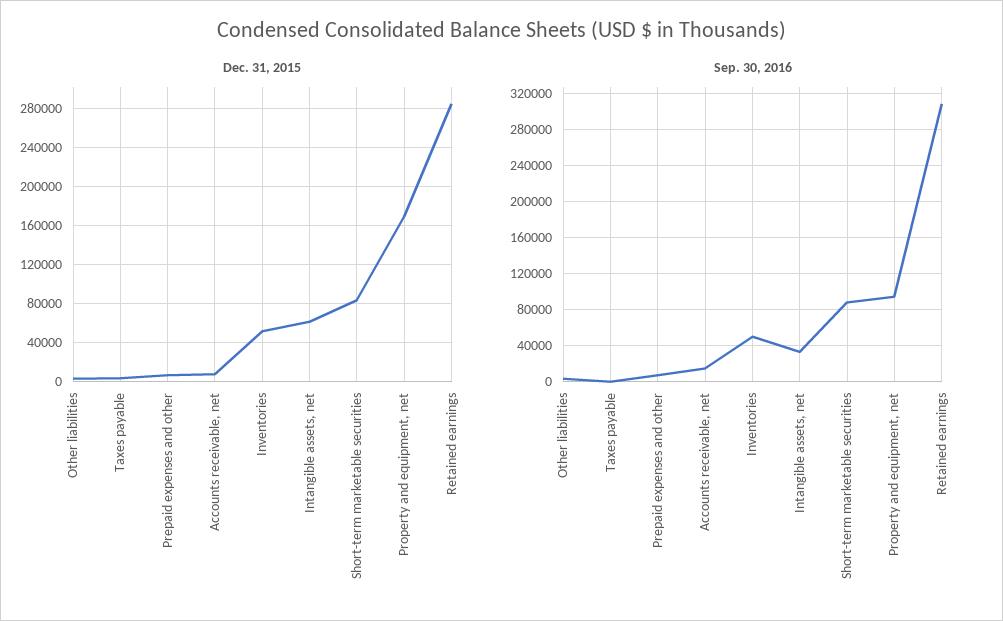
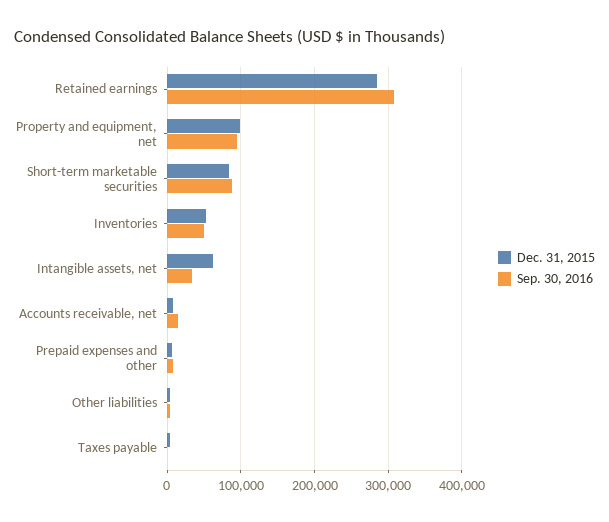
Dec. 31, 2015, Property and equipment, net: 170000 -> 100000

